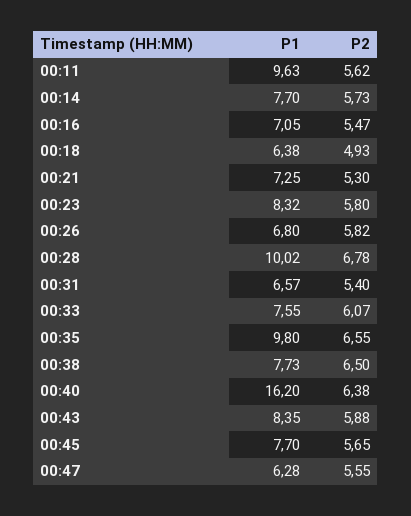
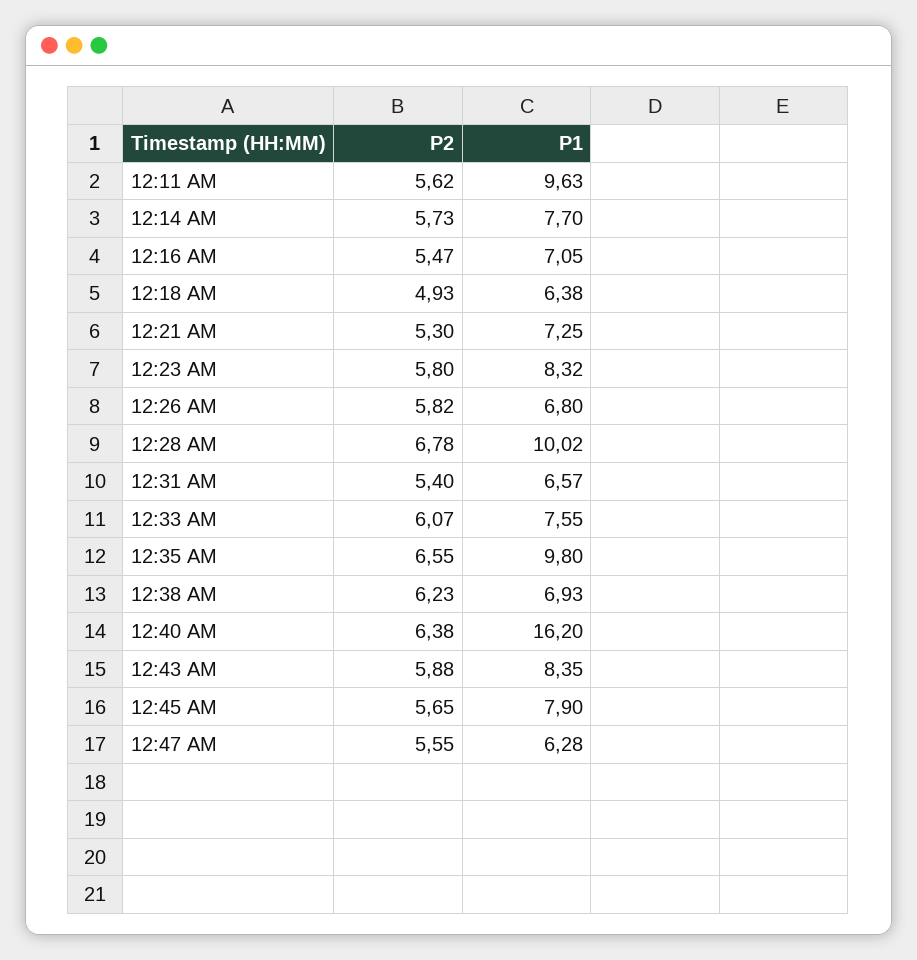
P1, 00:38: 7.73 -> 6.93
P2, 00:38: 6.5 -> 6.23
P1, 00:45: 7.7 -> 7.9

